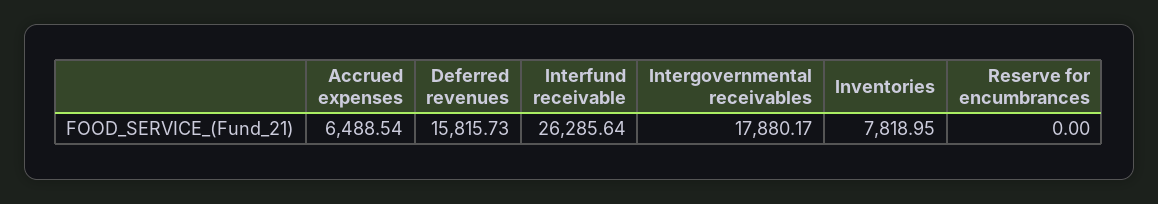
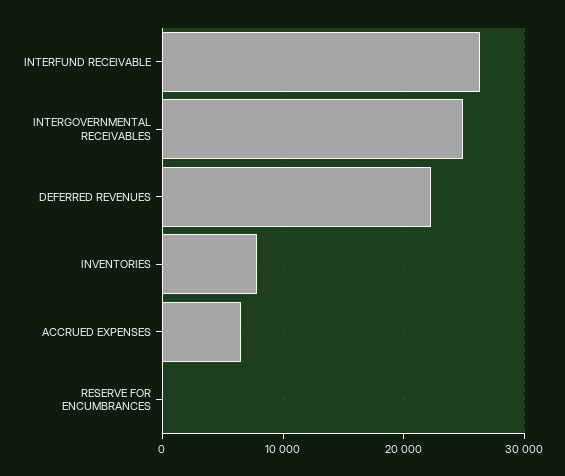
Deferred revenues: 15815.73 -> 22000
Intergovernmental receivables: 17880.17 -> 25000

